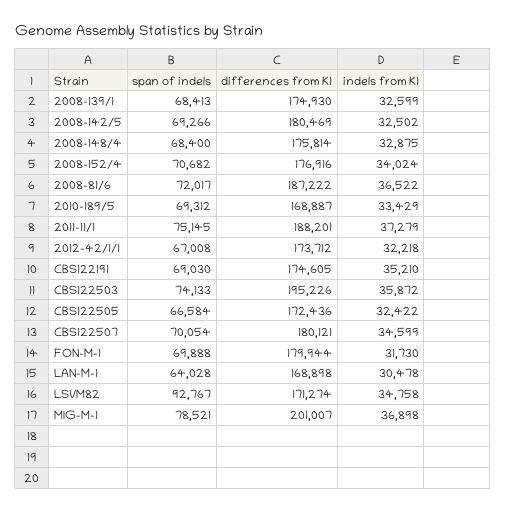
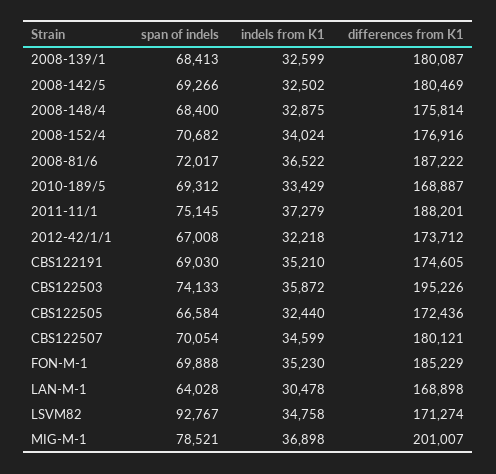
differences from K1, 2008-139/1: 174930 -> 180087
indels from K1, CBS122505: 32422 -> 32440
differences from K1, FON-M-1: 179944 -> 185229
indels from K1, FON-M-1: 31730 -> 35230

